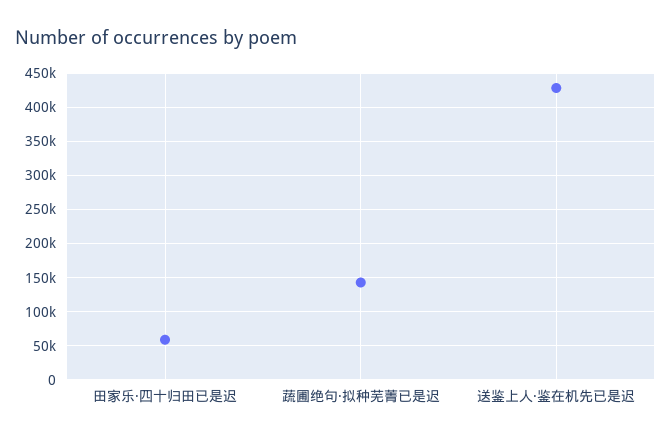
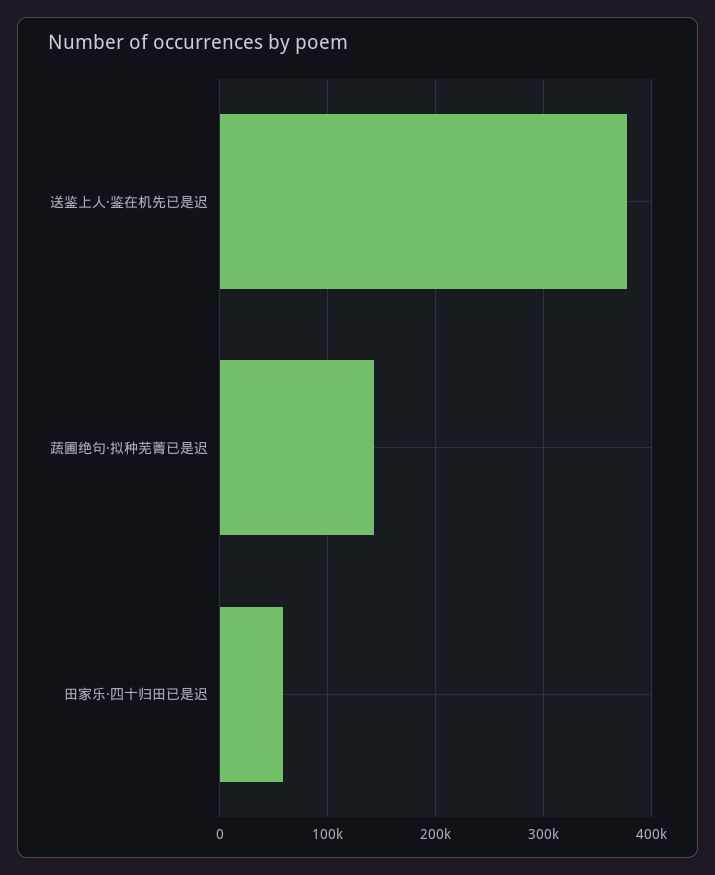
送鉴上人·鉴在机先已是迟: 430000 -> 380000

